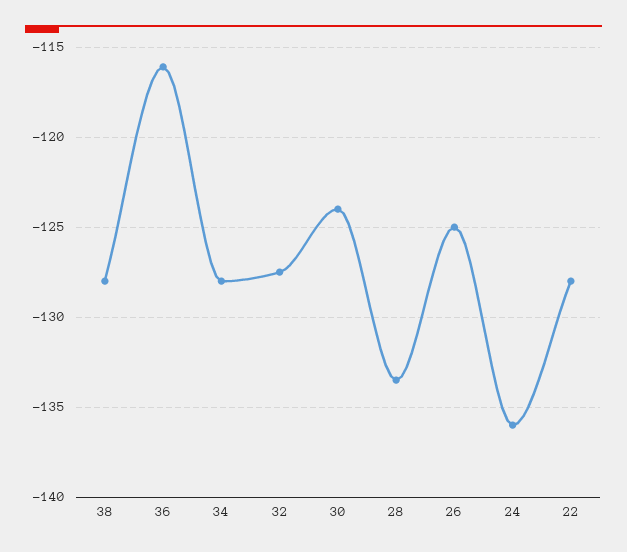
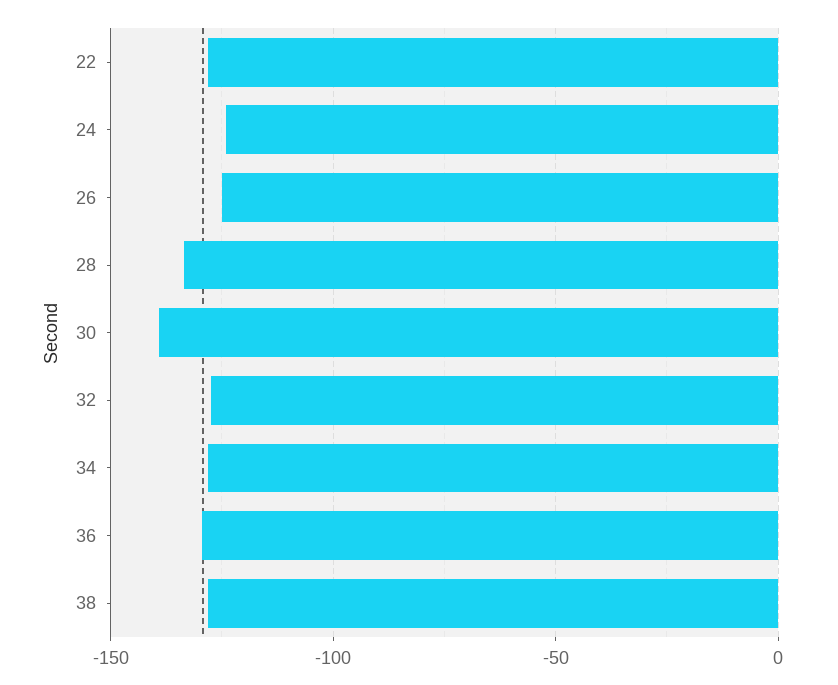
36: -116 -> -130
30: -124 -> -140
24: -136 -> -125

